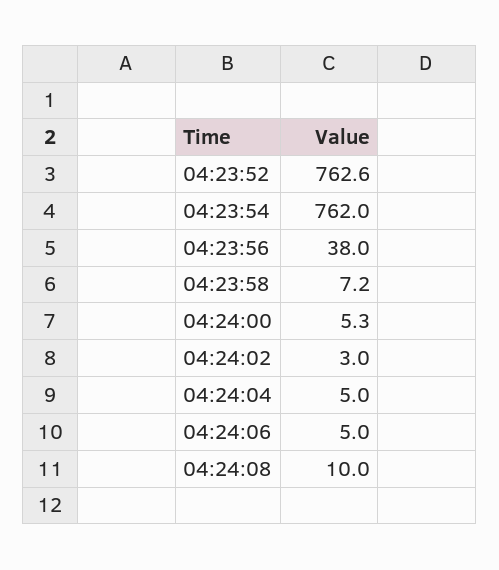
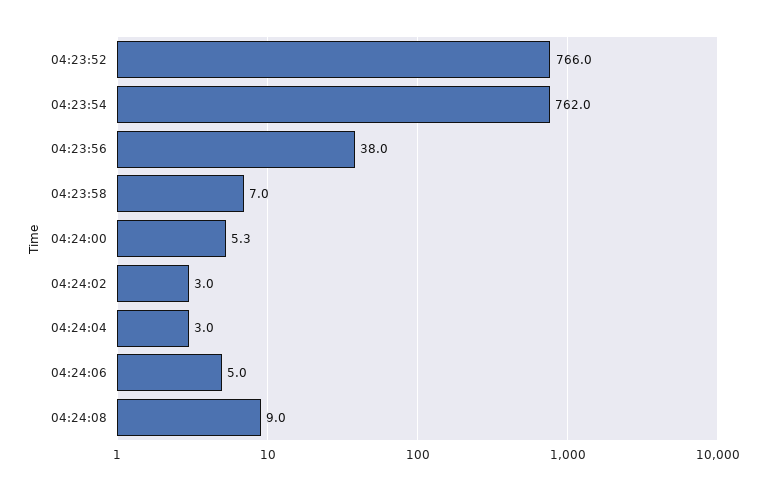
04:23:52: 762.6 -> 766
04:23:58: 7.2 -> 7
04:24:04: 5 -> 3
04:24:08: 10 -> 9

